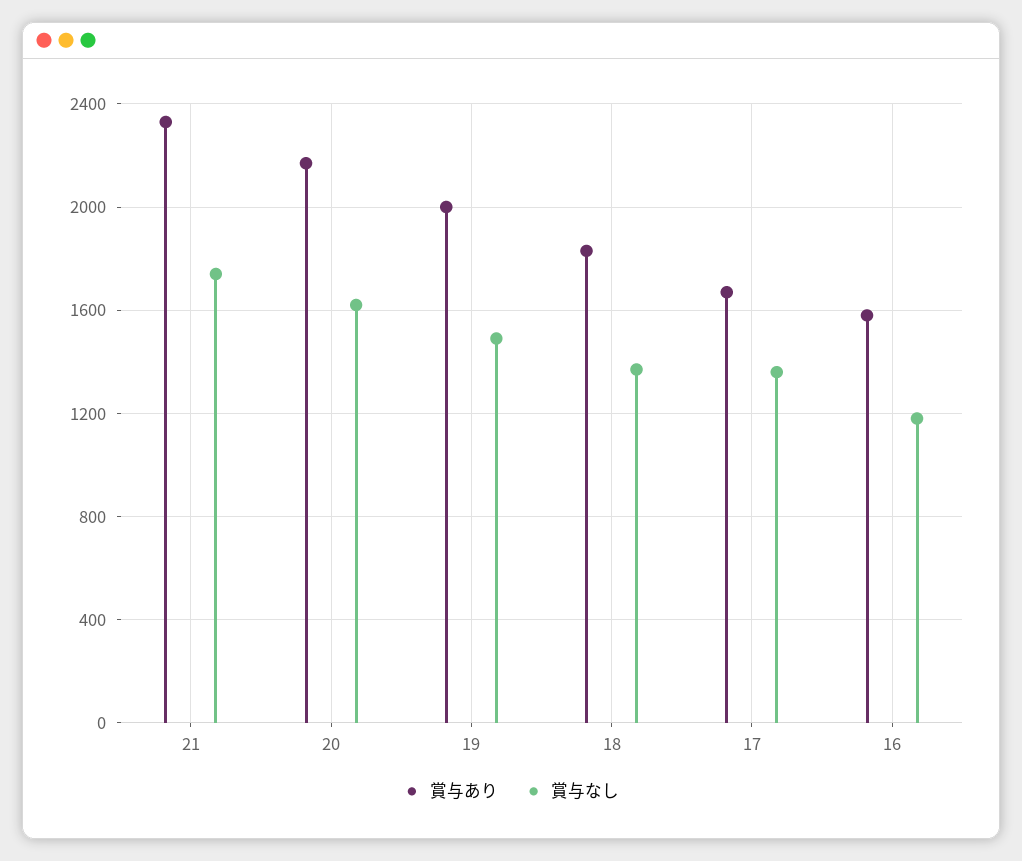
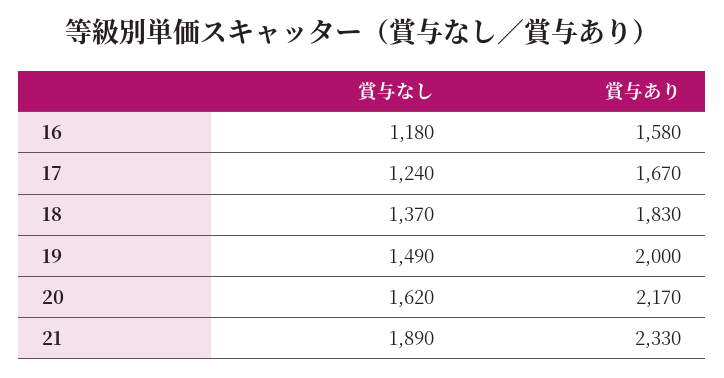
賞与なし, 21: 1750 -> 1890
賞与なし, 17: 1350 -> 1240

